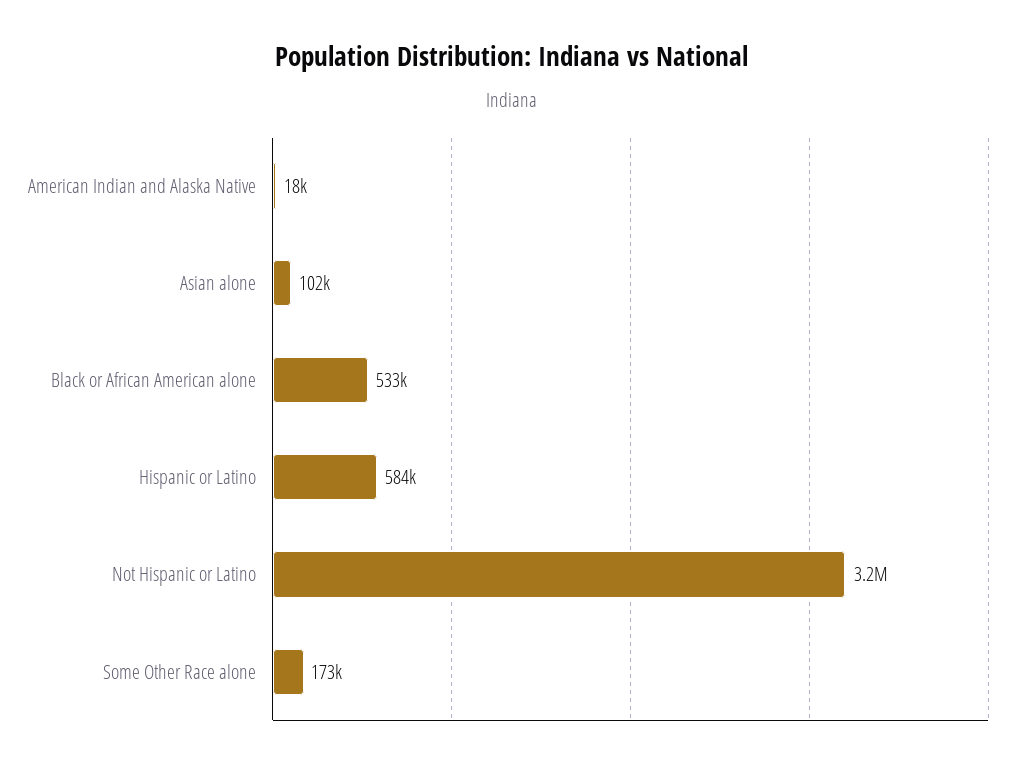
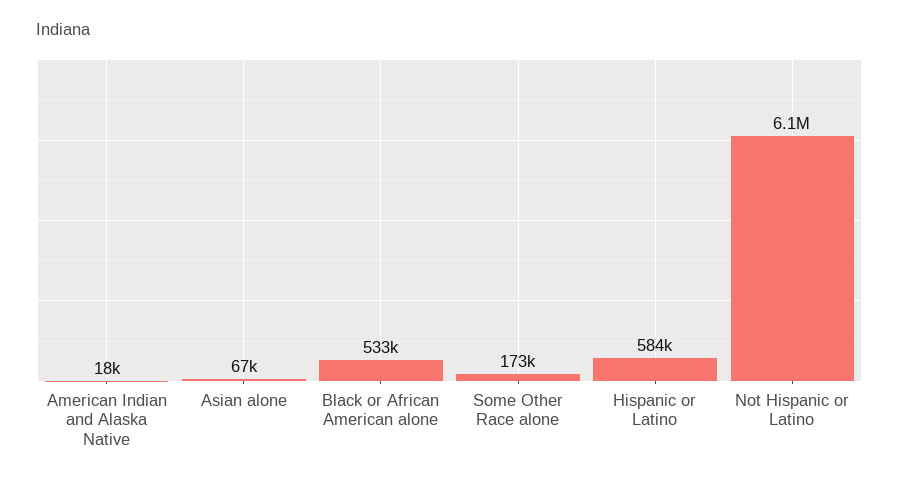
Asian alone: 102000 -> 67000
Not Hispanic or Latino: 3200000 -> 6100000

